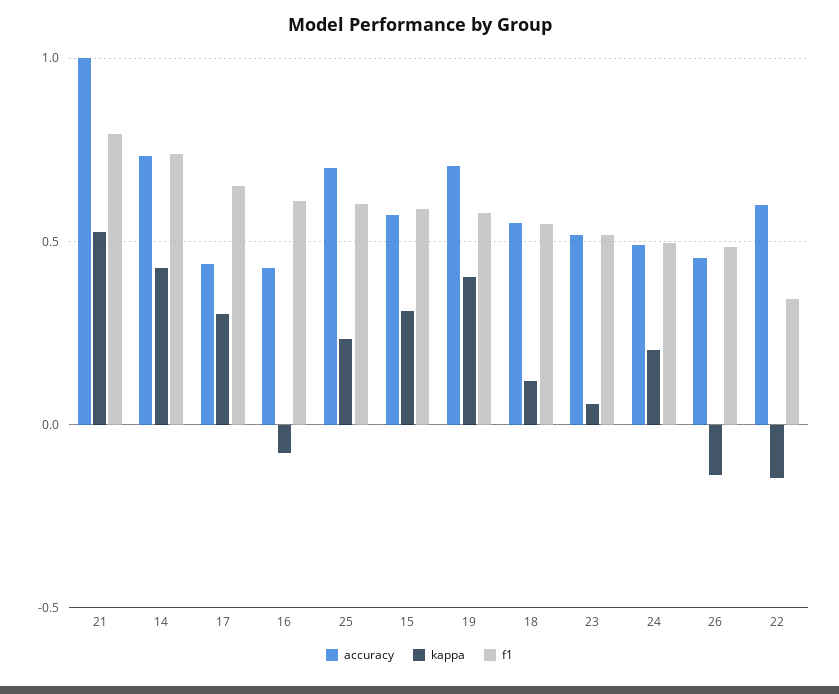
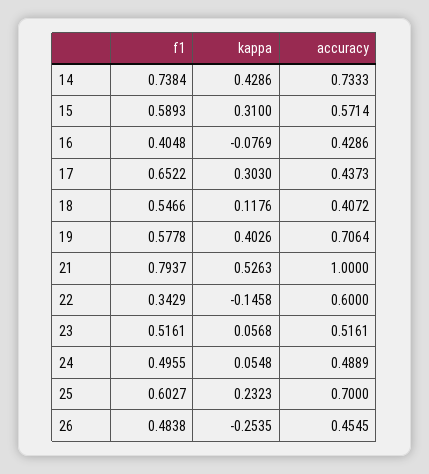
f1, 16: 0.6 -> 0.4048
accuracy, 18: 0.55 -> 0.4072
kappa, 24: 0.2 -> 0.0548
kappa, 26: -0.15 -> -0.2535

